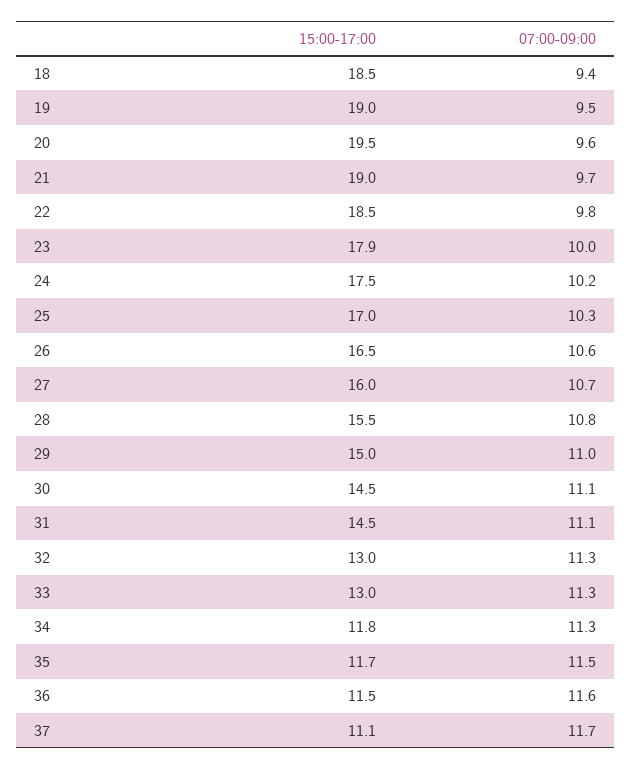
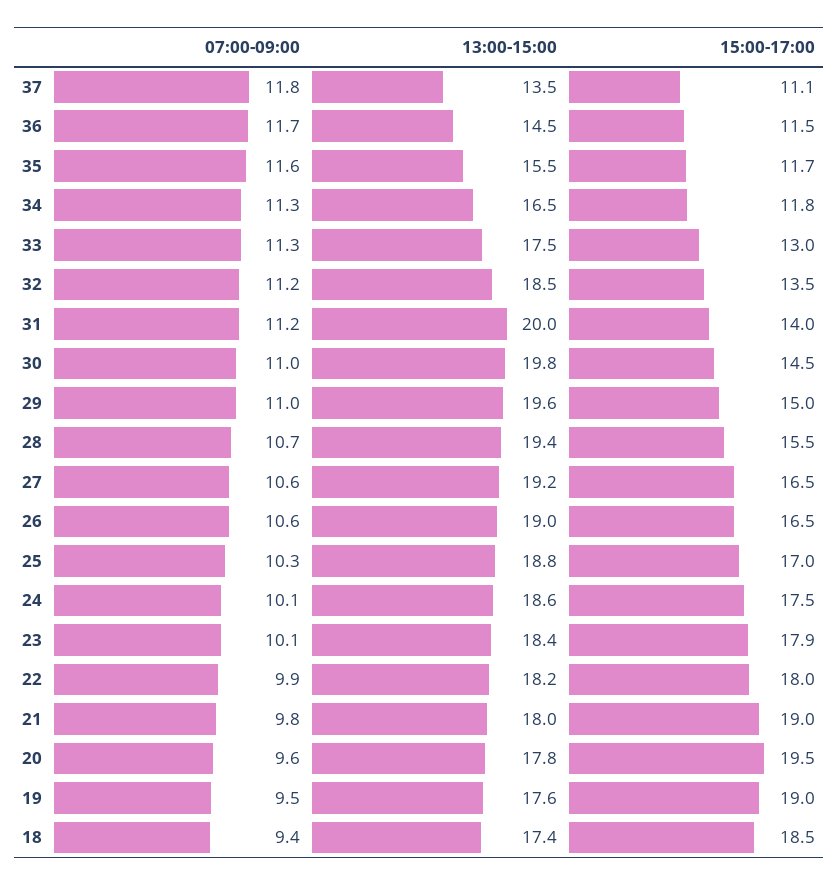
07:00-09:00, 21: 9.7 -> 9.8
15:00-17:00, 22: 18.5 -> 18
07:00-09:00, 22: 9.8 -> 9.9
07:00-09:00, 23: 10 -> 10.1
07:00-09:00, 24: 10.2 -> 10.1
15:00-17:00, 27: 16 -> 16.5
07:00-09:00, 27: 10.7 -> 10.6
07:00-09:00, 28: 10.8 -> 10.7
07:00-09:00, 30: 11.1 -> 11
15:00-17:00, 31: 14.5 -> 14
07:00-09:00, 31: 11.1 -> 11.2
15:00-17:00, 32: 13 -> 13.5
07:00-09:00, 32: 11.3 -> 11.2
07:00-09:00, 35: 11.5 -> 11.6
07:00-09:00, 36: 11.6 -> 11.7
07:00-09:00, 37: 11.7 -> 11.8
13:00-15:00, 37: none -> 13.5
13:00-15:00, 36: none -> 14.5
13:00-15:00, 35: none -> 15.5
13:00-15:00, 34: none -> 16.5
13:00-15:00, 33: none -> 17.5
13:00-15:00, 32: none -> 18.5
13:00-15:00, 31: none -> 20
13:00-15:00, 30: none -> 19.8
13:00-15:00, 29: none -> 19.6
13:00-15:00, 28: none -> 19.4
13:00-15:00, 27: none -> 19.2
13:00-15:00, 26: none -> 19
13:00-15:00, 25: none -> 18.8
13:00-15:00, 24: none -> 18.6
13:00-15:00, 23: none -> 18.4
13:00-15:00, 22: none -> 18.2
13:00-15:00, 21: none -> 18
13:00-15:00, 20: none -> 17.8
13:00-15:00, 19: none -> 17.6
13:00-15:00, 18: none -> 17.4

